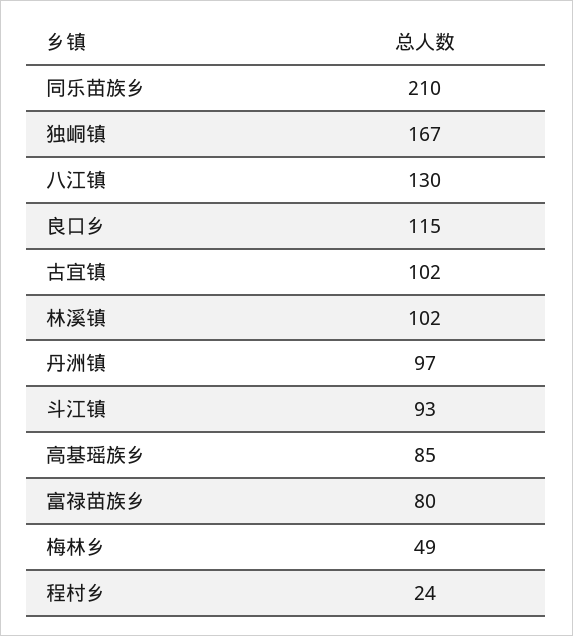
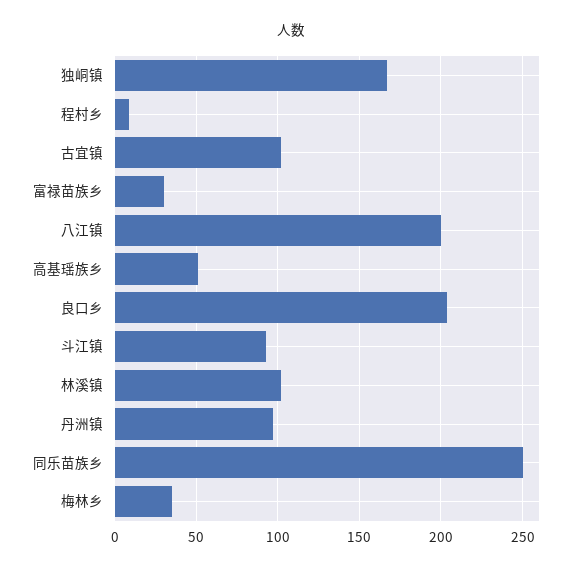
同乐苗族乡: 210 -> 250
八江镇: 130 -> 200
良口乡: 115 -> 205
高基瑶族乡: 85 -> 50
富禄苗族乡: 80 -> 30
梅林乡: 49 -> 35
程村乡: 24 -> 10

